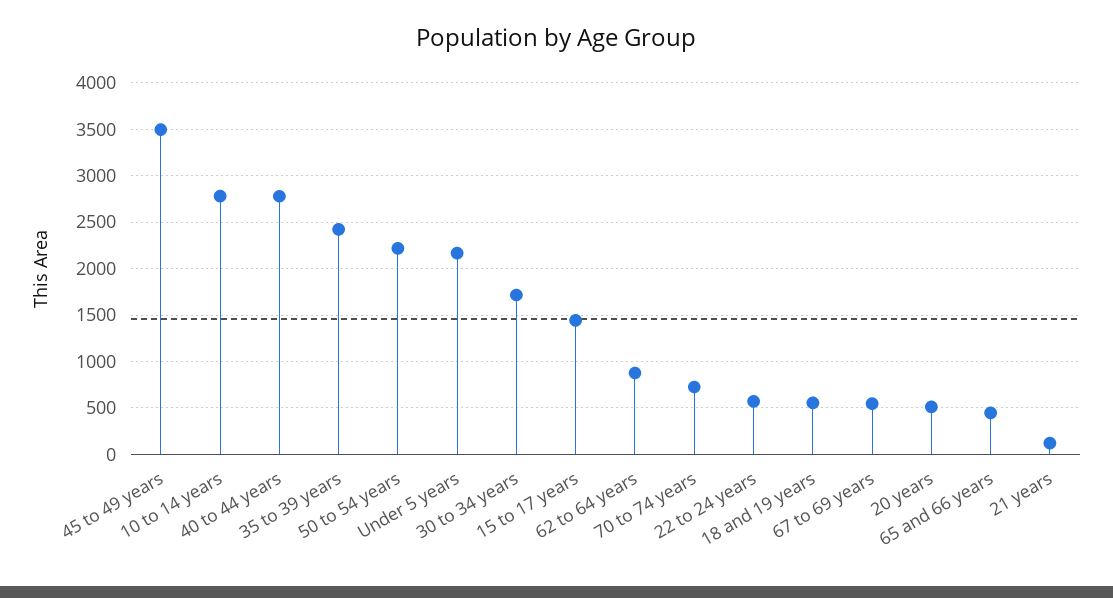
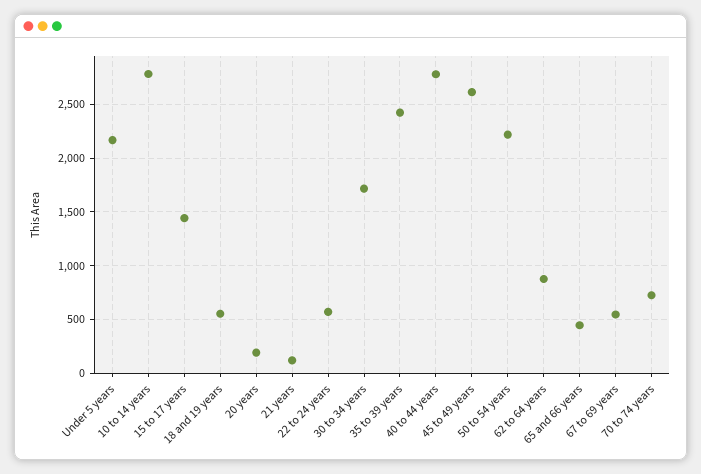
45 to 49 years: 3500 -> 2600
20 years: 500 -> 200

